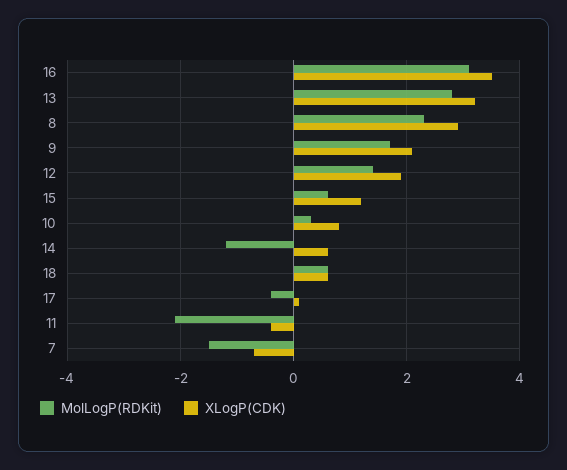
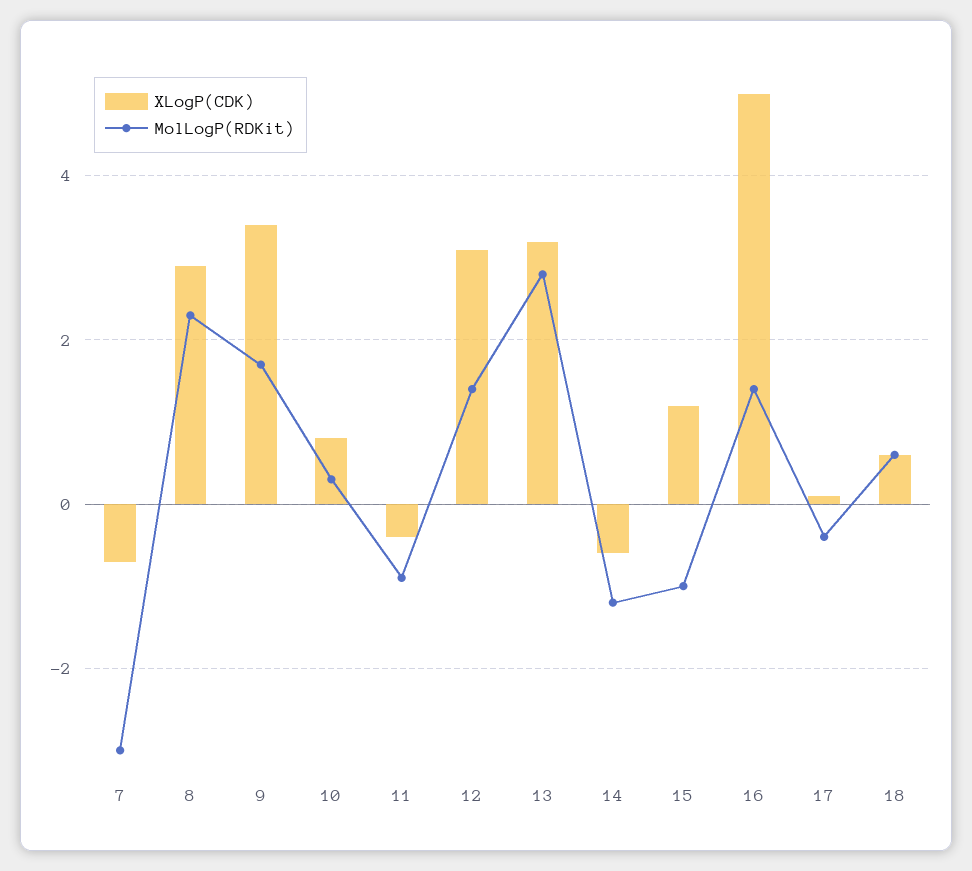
MolLogP(RDKit), 16: 3 -> 1.5
XLogP(CDK), 16: 3.5 -> 5
XLogP(CDK), 9: 2 -> 3.5
XLogP(CDK), 12: 2 -> 3
MolLogP(RDKit), 15: 0.5 -> -1
XLogP(CDK), 14: 0.5 -> -0.5
MolLogP(RDKit), 11: -2 -> -1
MolLogP(RDKit), 7: -1.5 -> -3

